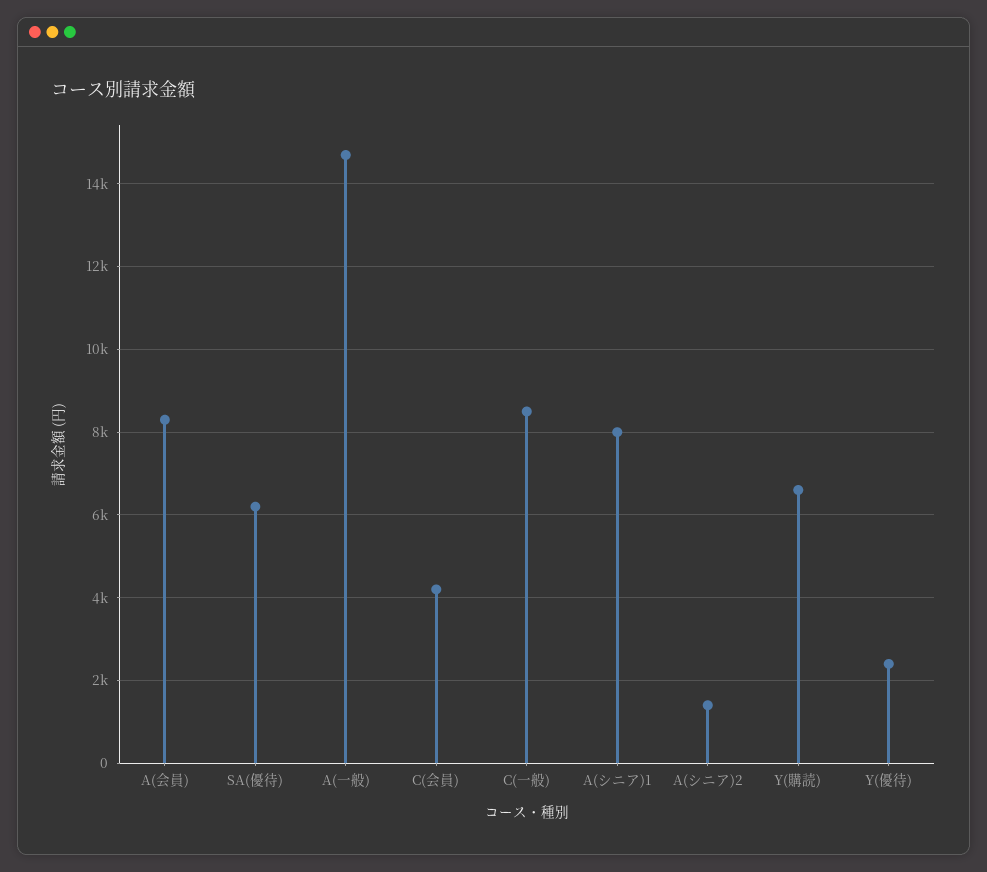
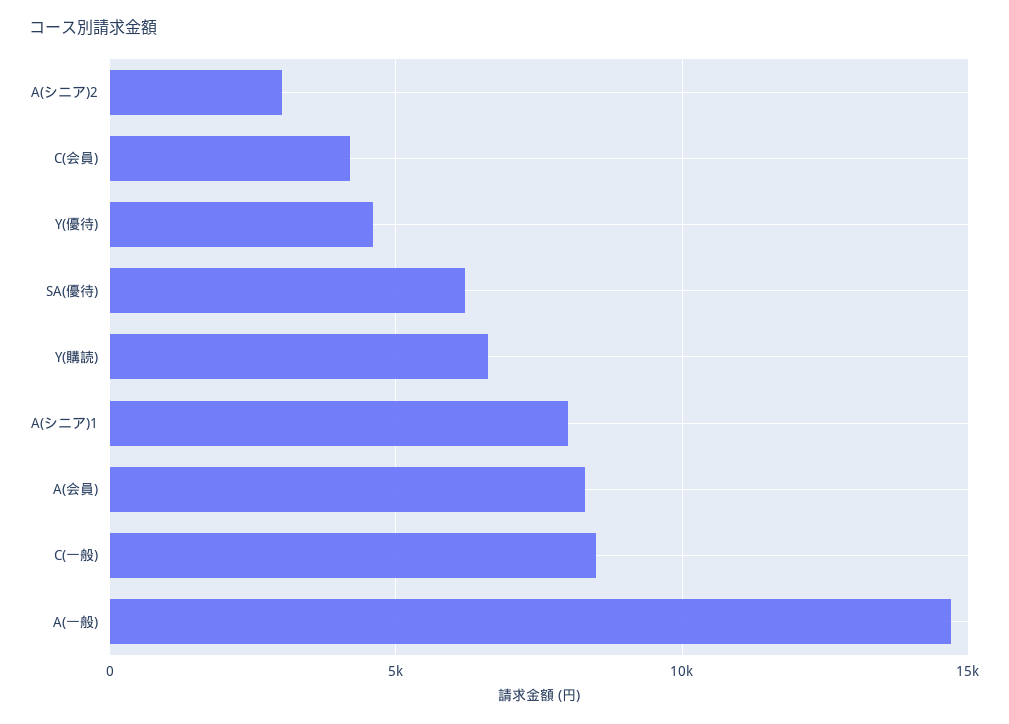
A(シニア)2: 1400 -> 3000
Y(優待): 2400 -> 4500

